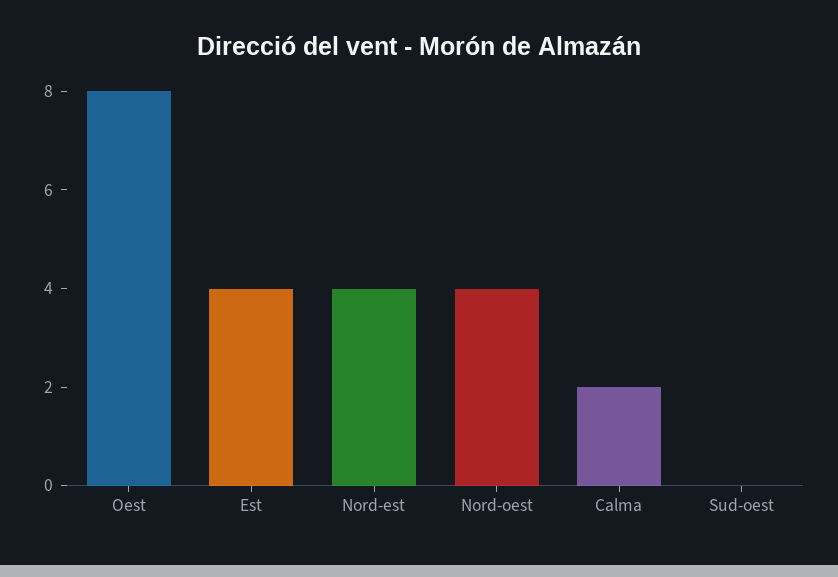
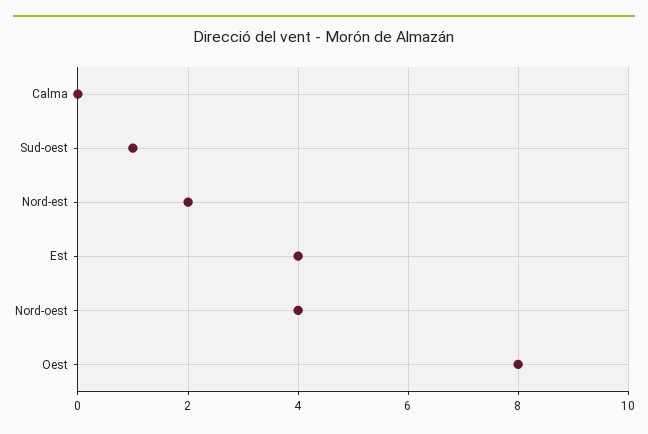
Nord-est: 4 -> 2
Calma: 2 -> 0
Sud-oest: 0 -> 1

